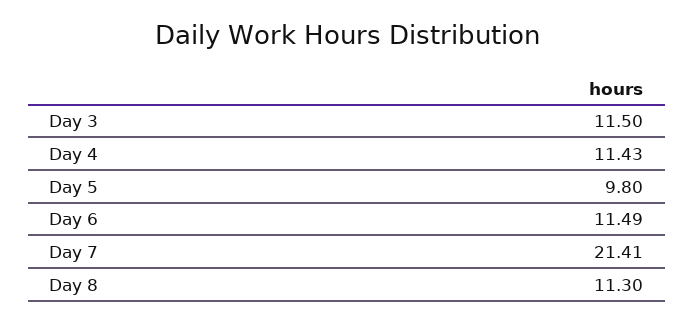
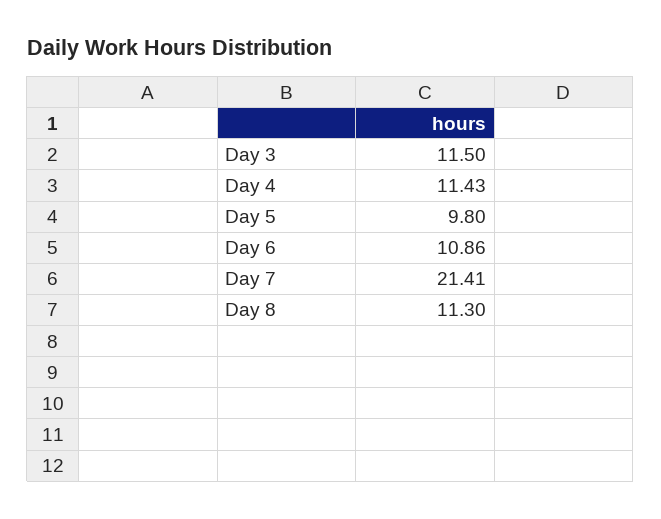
Day 6: 11.49 -> 10.86

